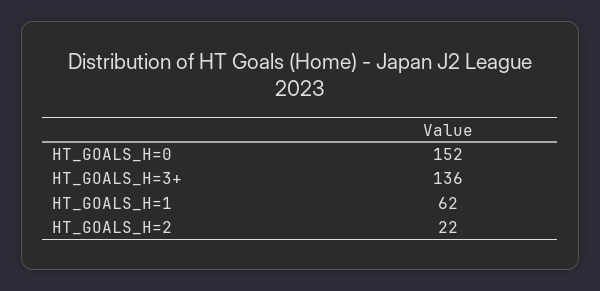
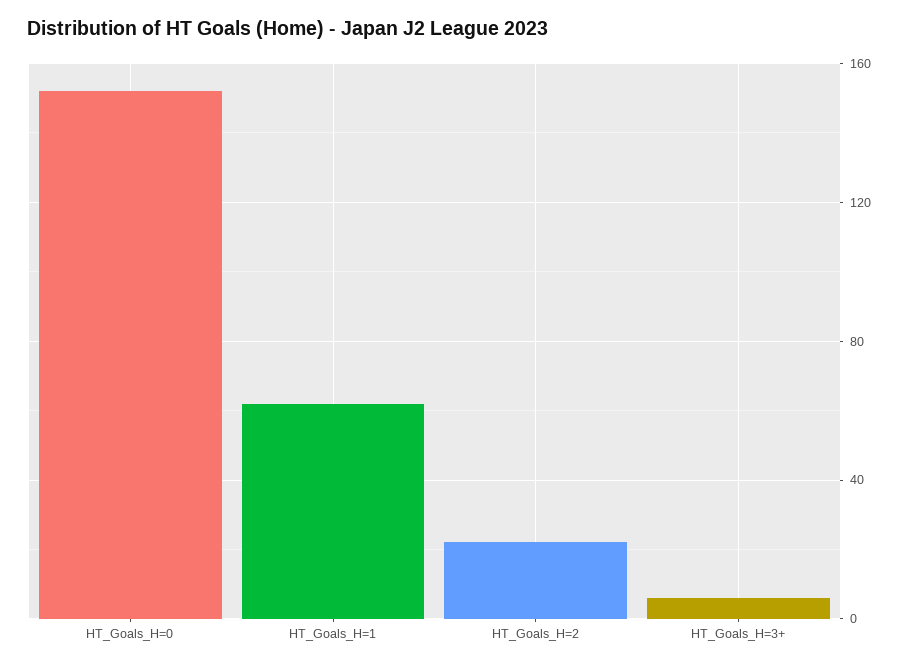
HT_GOALS_H=3+: 136 -> 5

